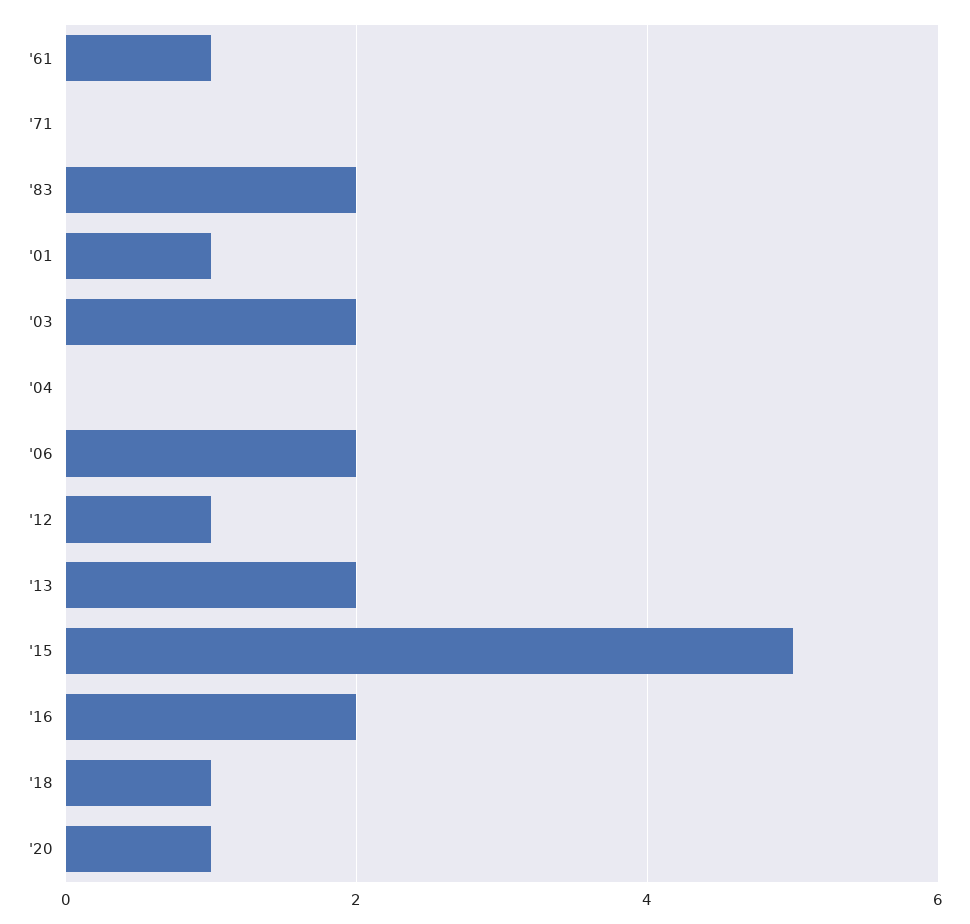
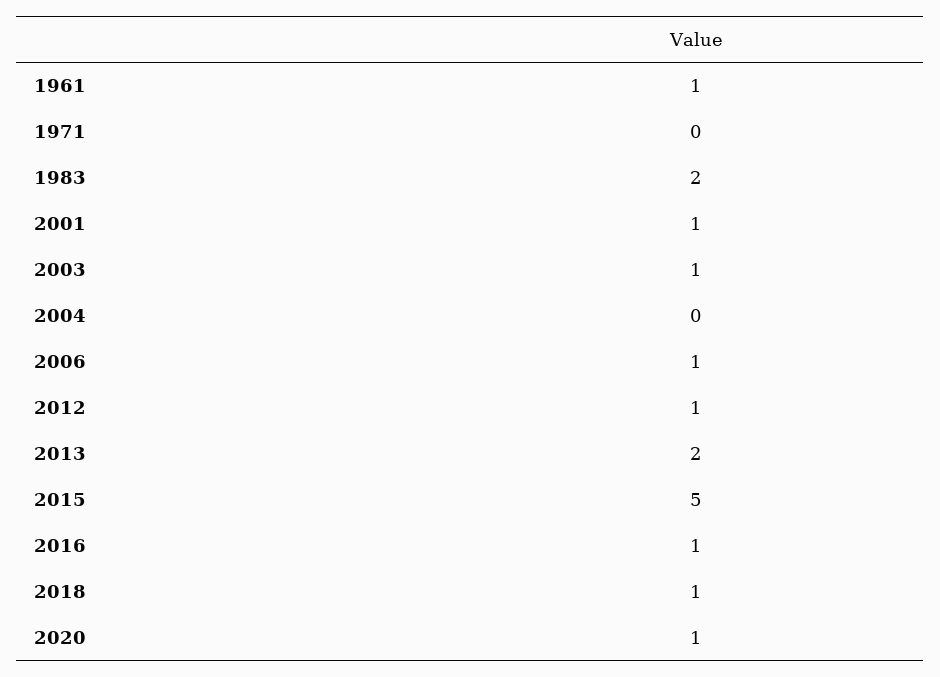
'03: 2 -> 1
'06: 2 -> 1
'16: 2 -> 1

